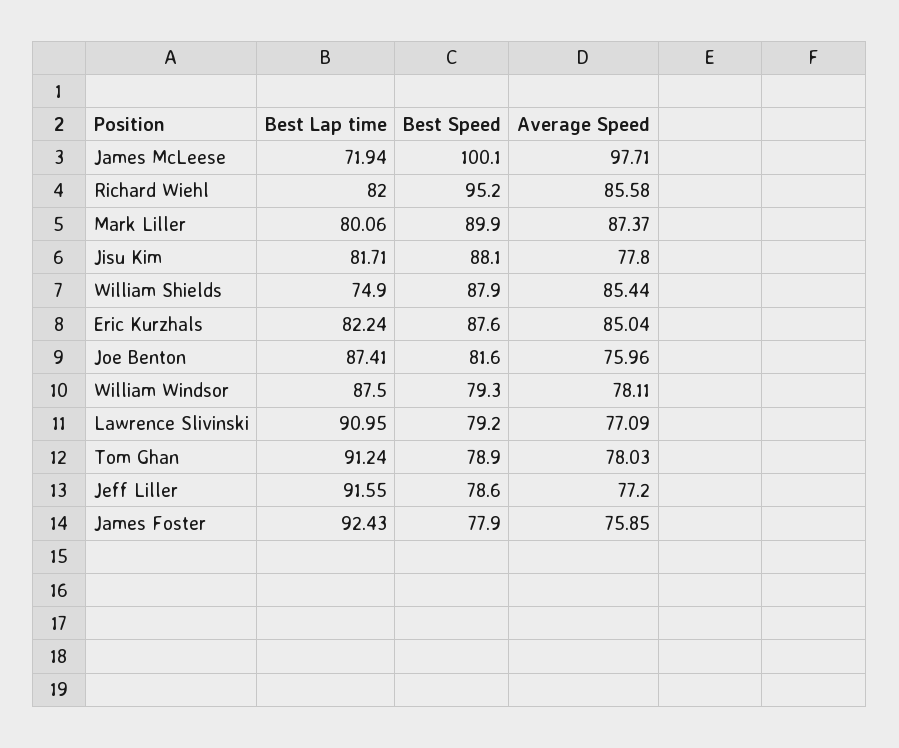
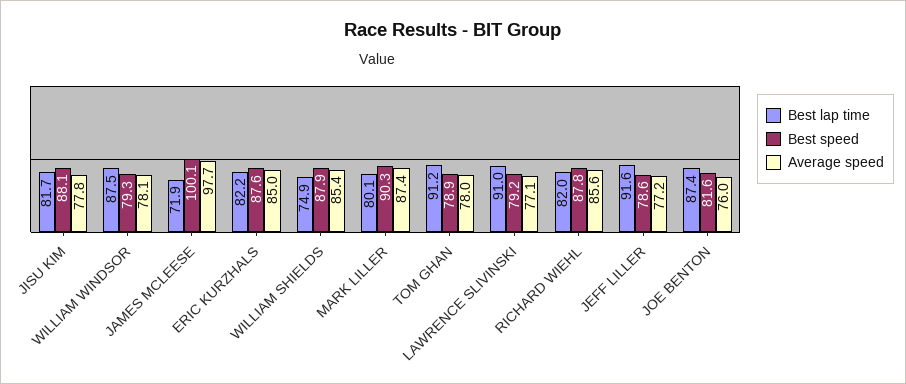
Best Speed, Richard Wiehl: 95.2 -> 87.8
Best Speed, Mark Liller: 89.9 -> 90.3
Best Lap time, James Foster: 92.43 -> none
Best Speed, James Foster: 77.9 -> none
Average Speed, James Foster: 75.85 -> none

